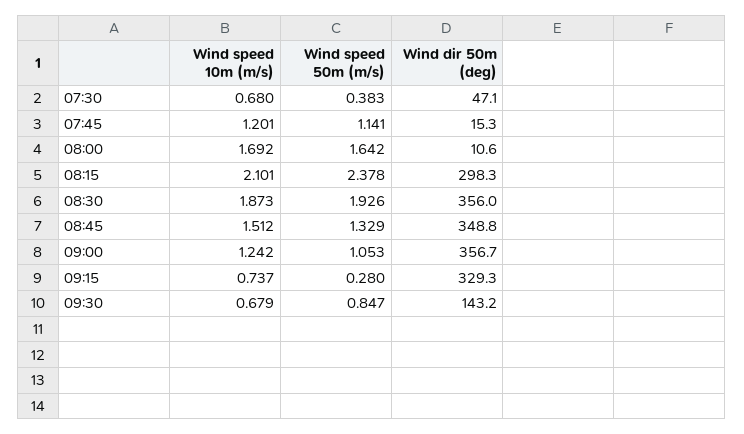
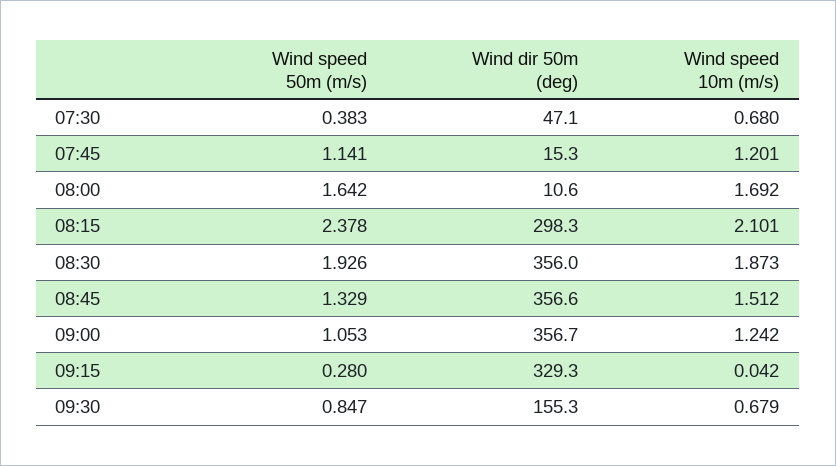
Wind dir 50m (deg), 08:45: 348.8 -> 356.6
Wind speed 10m (m/s), 09:15: 0.737 -> 0.042
Wind dir 50m (deg), 09:30: 143.2 -> 155.3

